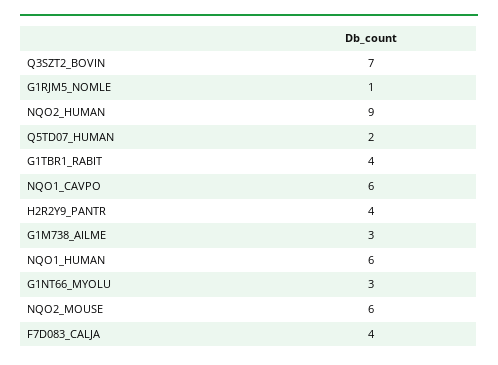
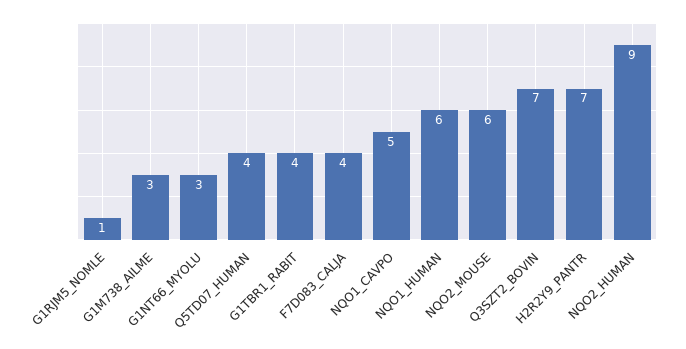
Q5TD07_HUMAN: 2 -> 4
NQO1_CAVPO: 6 -> 5
H2R2Y9_PANTR: 4 -> 7

